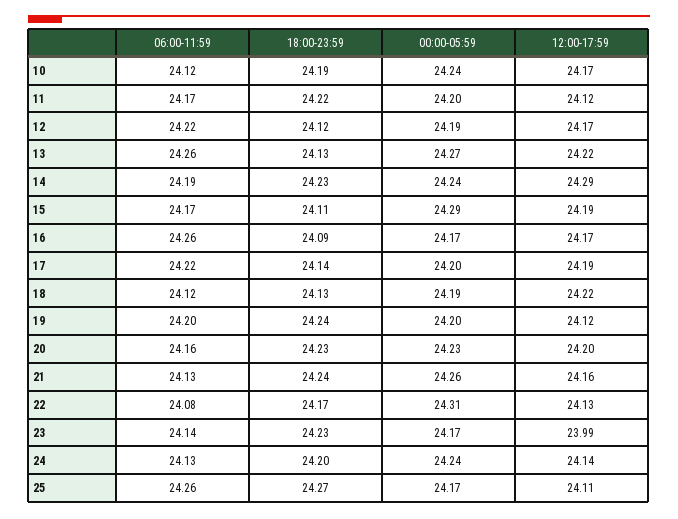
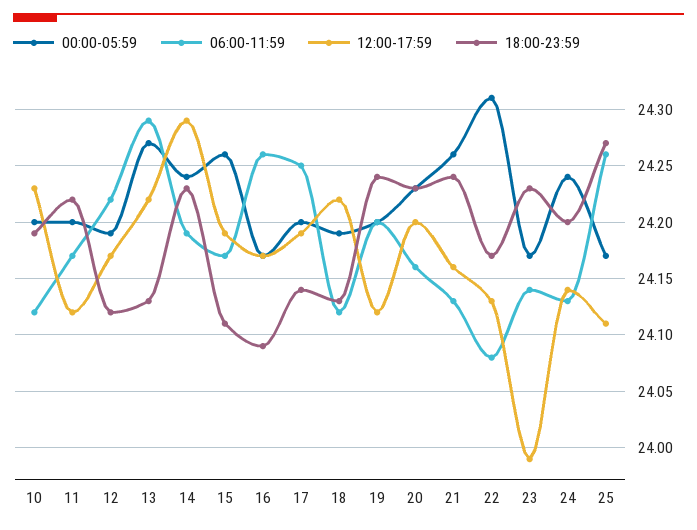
00:00-05:59, 10: 24.24 -> 24.2
12:00-17:59, 10: 24.17 -> 24.23
06:00-11:59, 13: 24.26 -> 24.29
00:00-05:59, 15: 24.29 -> 24.26
06:00-11:59, 17: 24.22 -> 24.25

